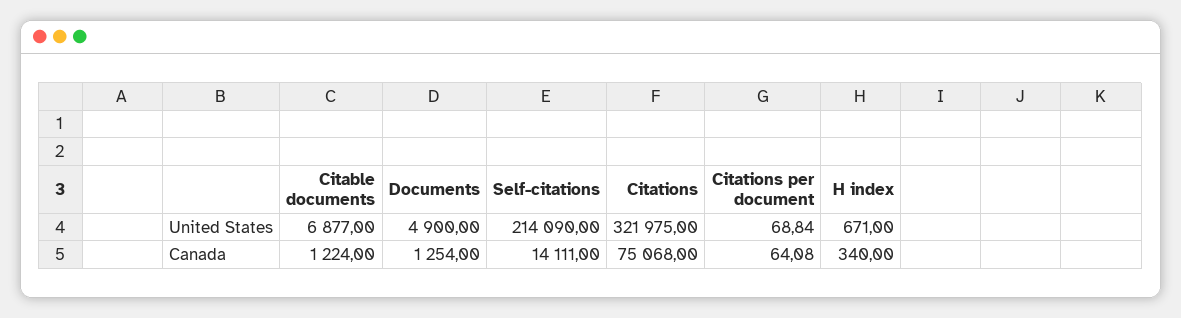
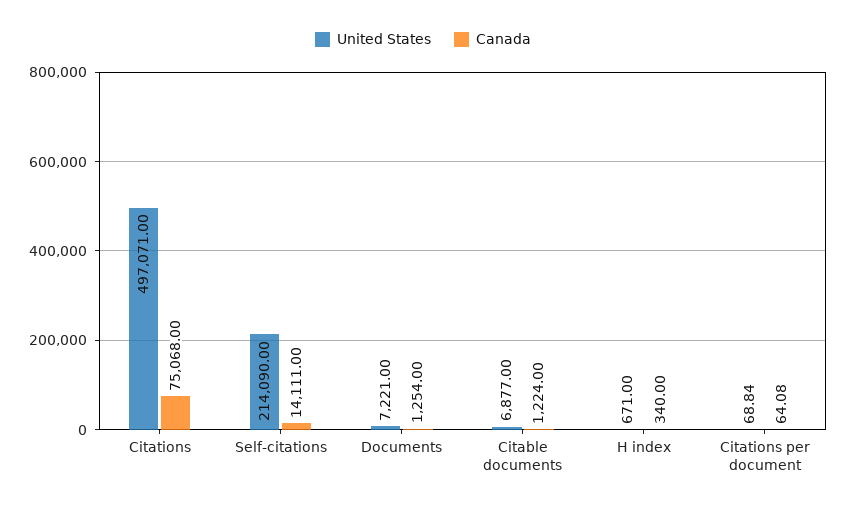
United States, Documents: 4900 -> 7221
United States, Citations: 321975 -> 497071

